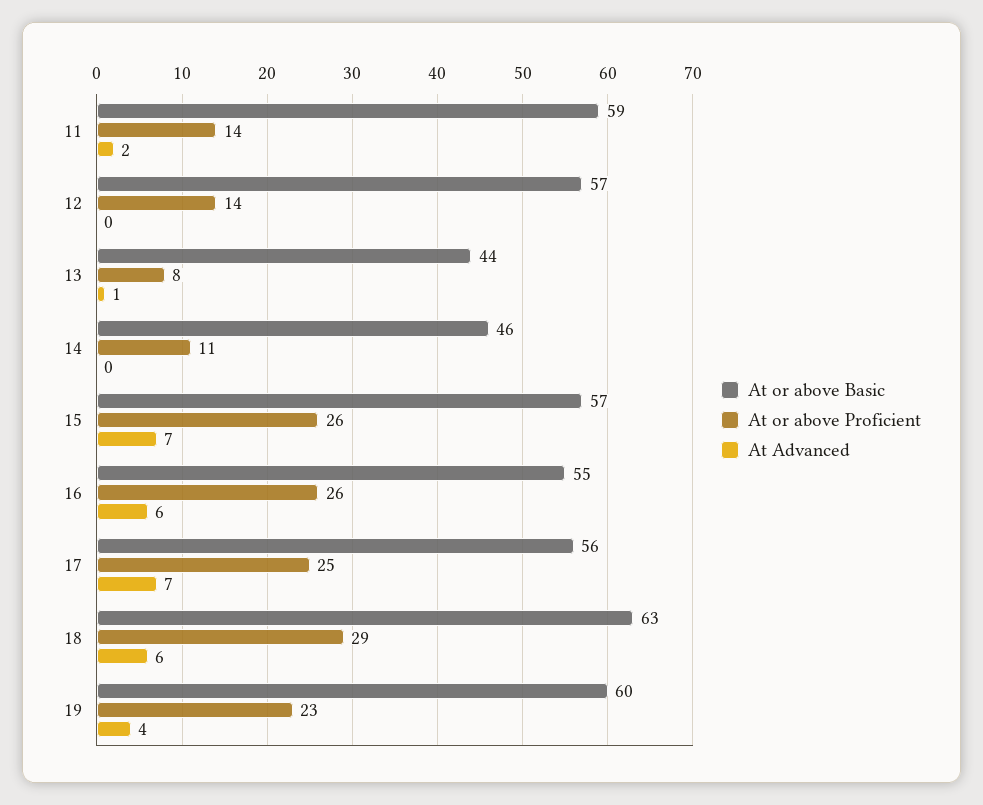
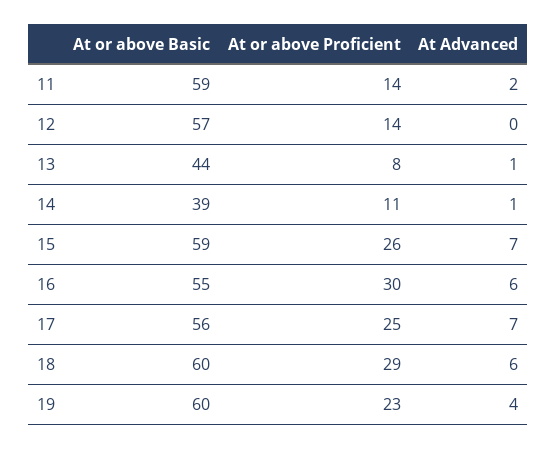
At or above Basic, 14: 46 -> 39
At Advanced, 14: 0 -> 1
At or above Basic, 15: 57 -> 59
At or above Proficient, 16: 26 -> 30
At or above Basic, 18: 63 -> 60

